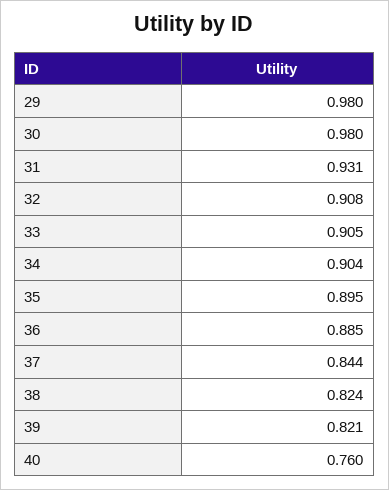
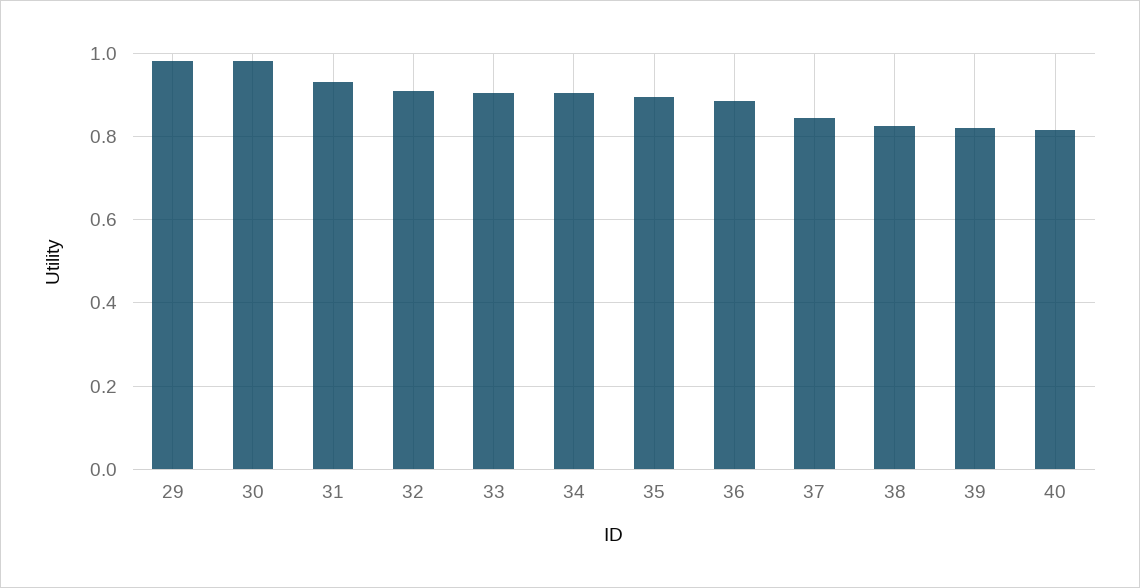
40: 0.76 -> 0.82

